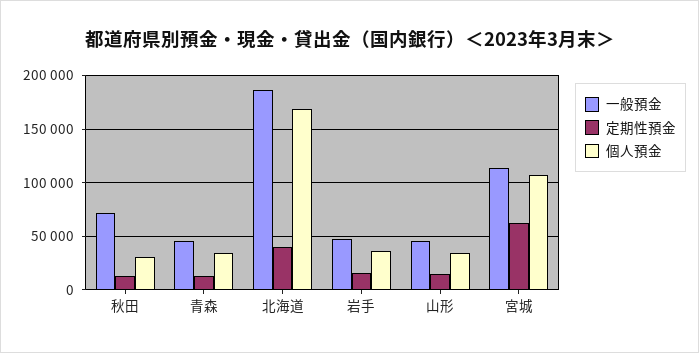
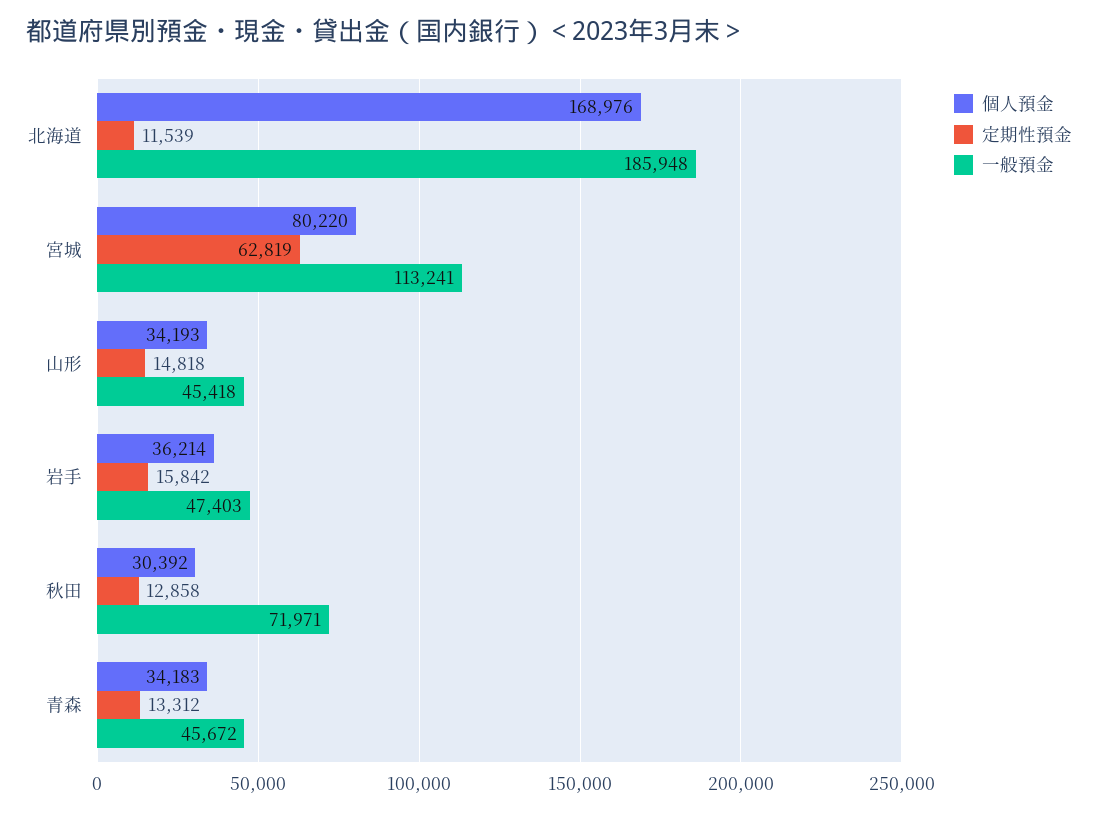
定期性預金, 北海道: 40000 -> 11539
個人預金, 宮城: 110000 -> 80220

